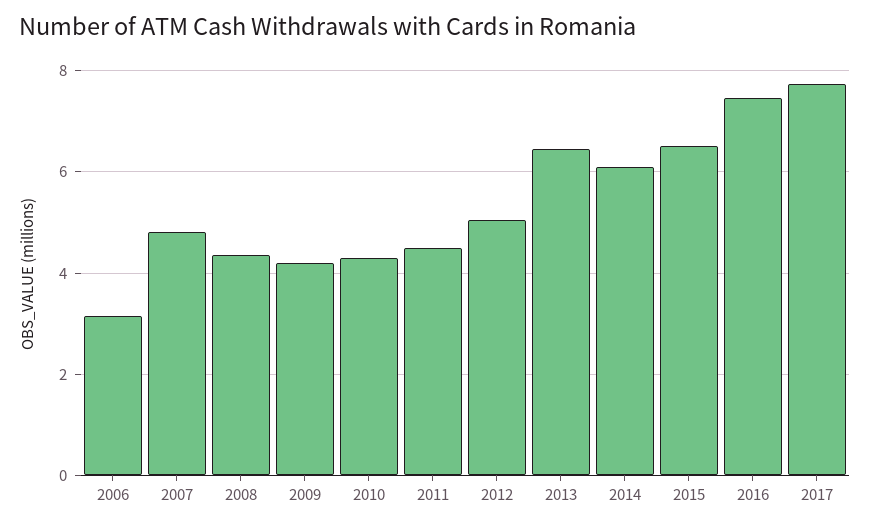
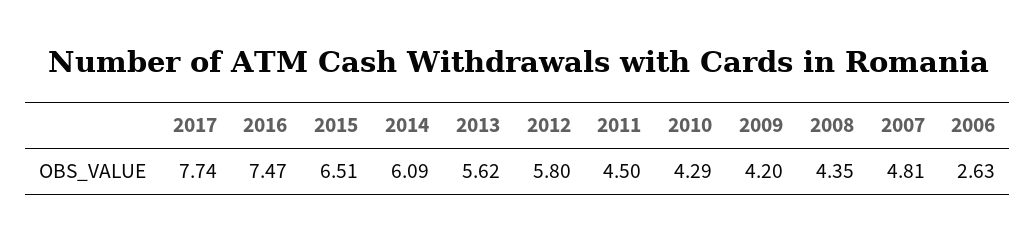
2006: 3.2 -> 2.63
2012: 5 -> 5.8
2013: 6.4 -> 5.62

